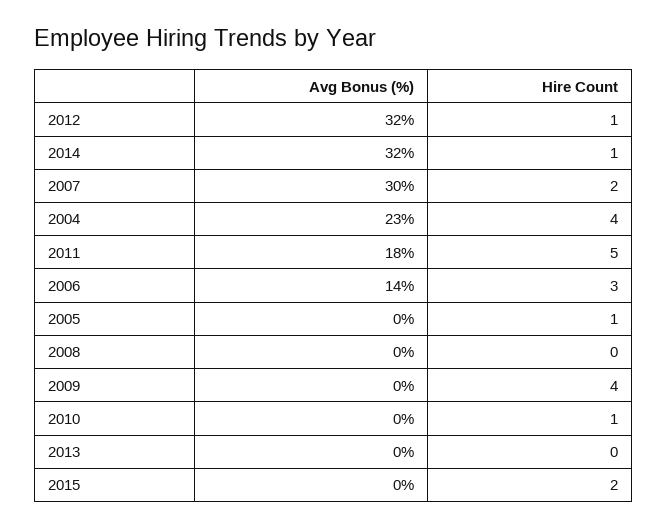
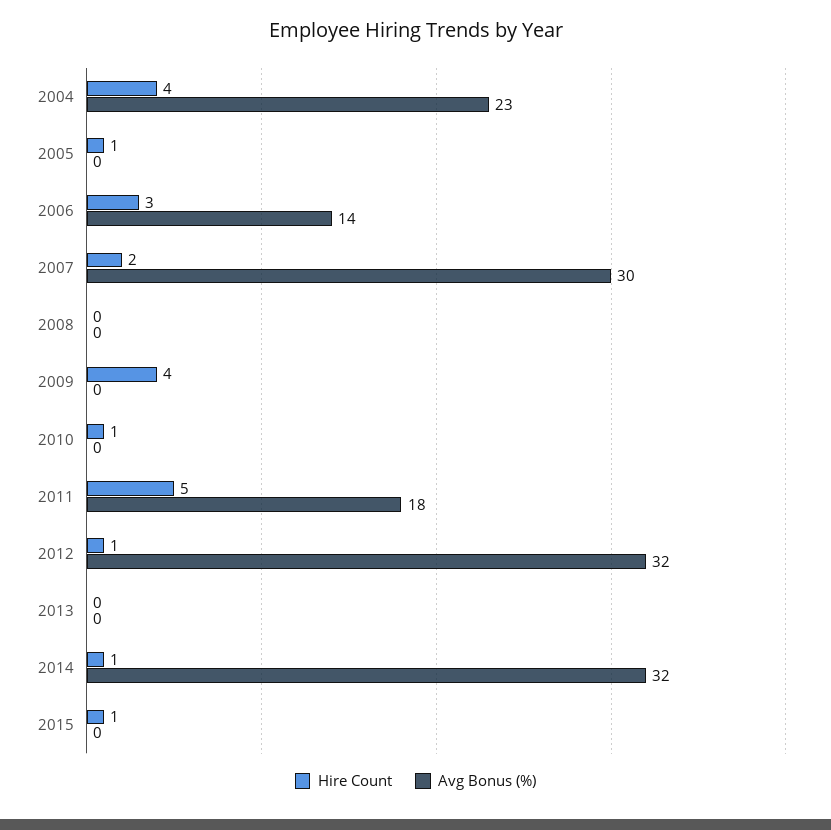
Hire Count, 2015: 2 -> 1

